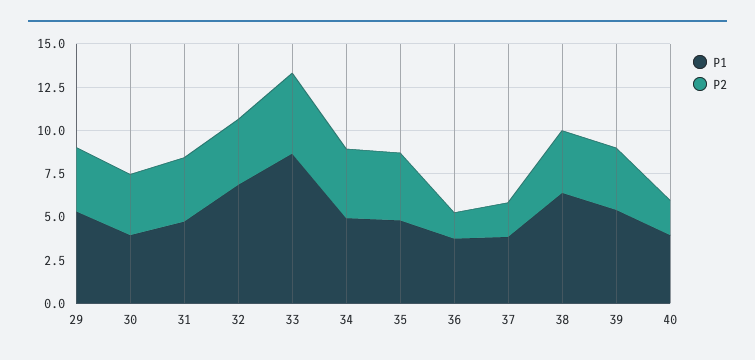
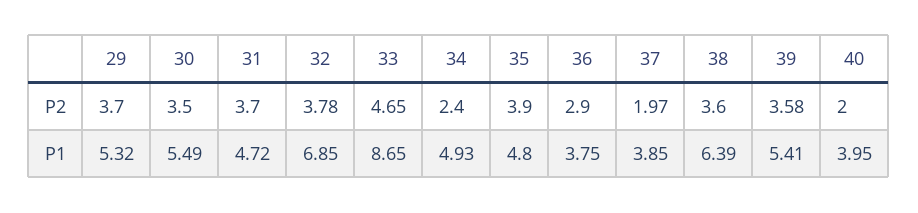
P1, 30: 4 -> 5.49
P2, 34: 4 -> 2.4
P2, 36: 1.5 -> 2.9

